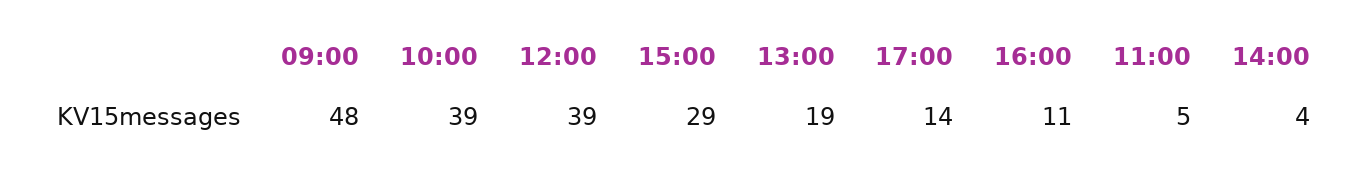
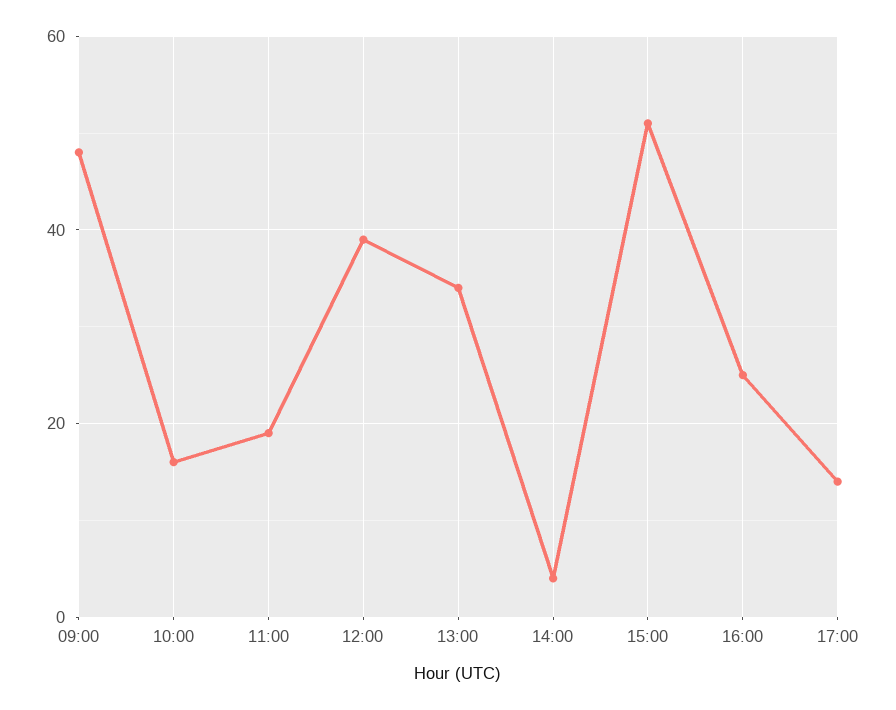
10:00: 39 -> 15
15:00: 29 -> 50
13:00: 19 -> 35
16:00: 11 -> 25
11:00: 5 -> 20

